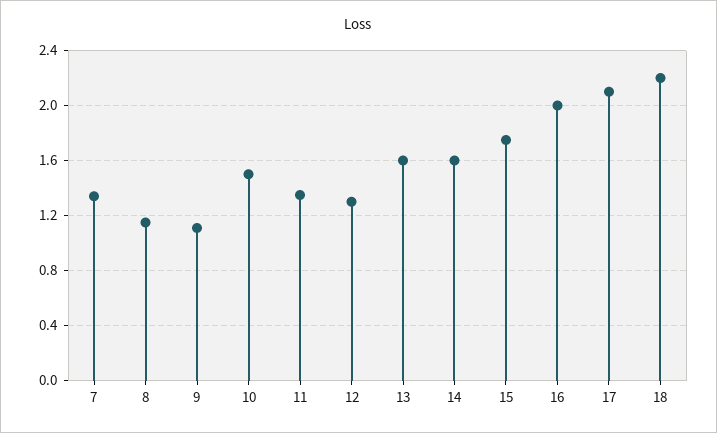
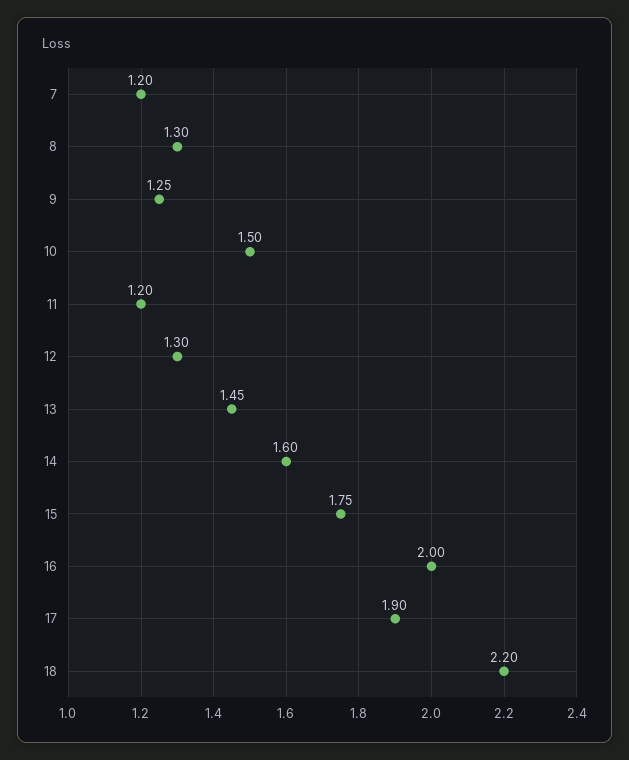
7: 1.35 -> 1.2
8: 1.15 -> 1.3
9: 1.1 -> 1.25
11: 1.35 -> 1.2
13: 1.6 -> 1.45
17: 2.1 -> 1.9

